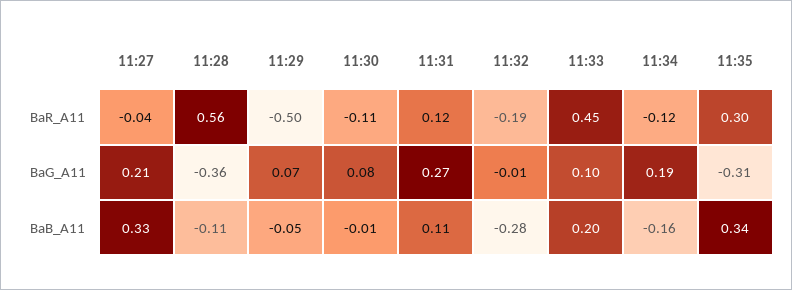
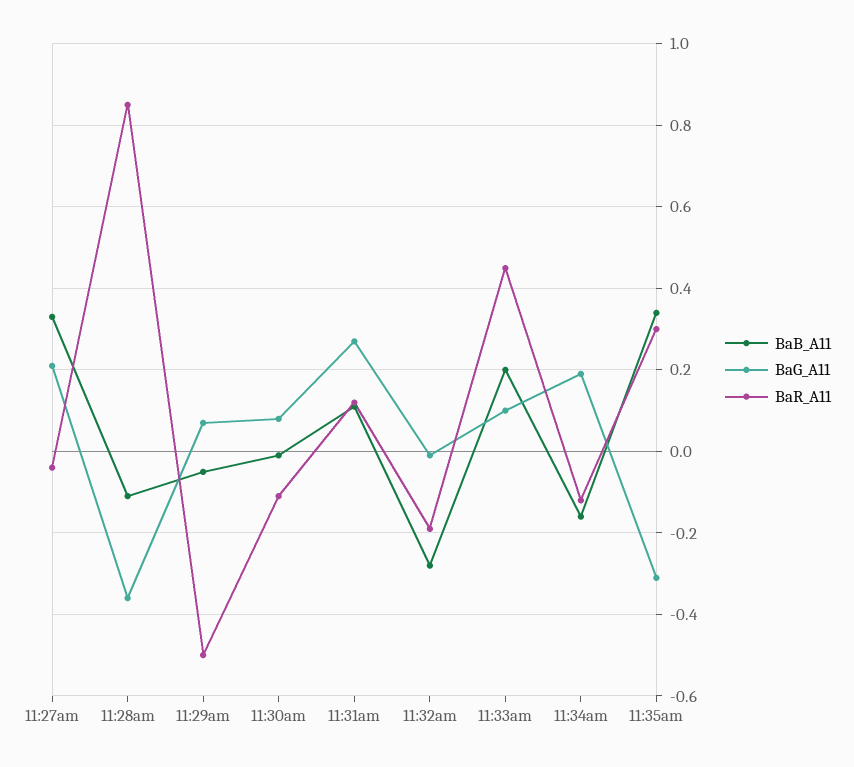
BaR_A11, 11:28: 0.56 -> 0.85

